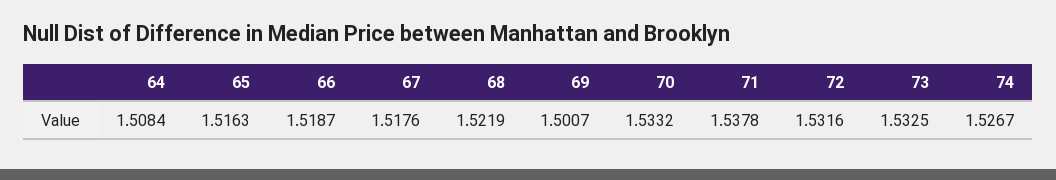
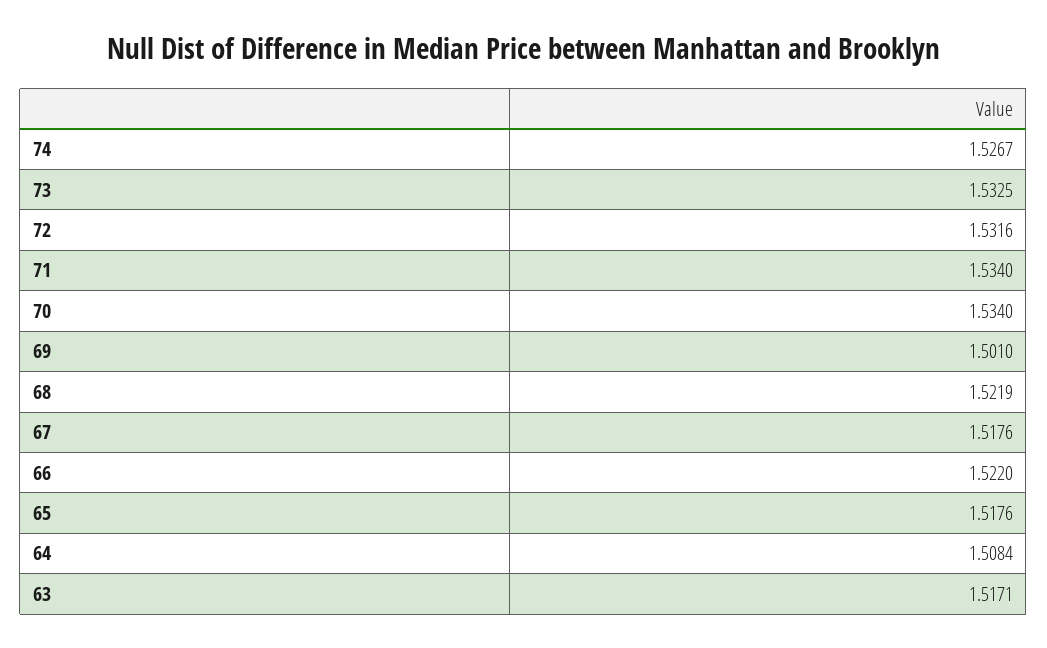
65: 1.5163 -> 1.5176
66: 1.5187 -> 1.522
69: 1.5007 -> 1.501
70: 1.5332 -> 1.534
71: 1.5378 -> 1.534
63: none -> 1.5171

